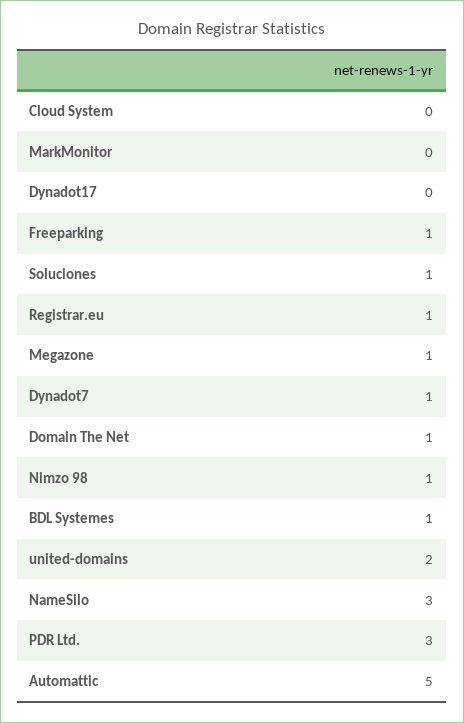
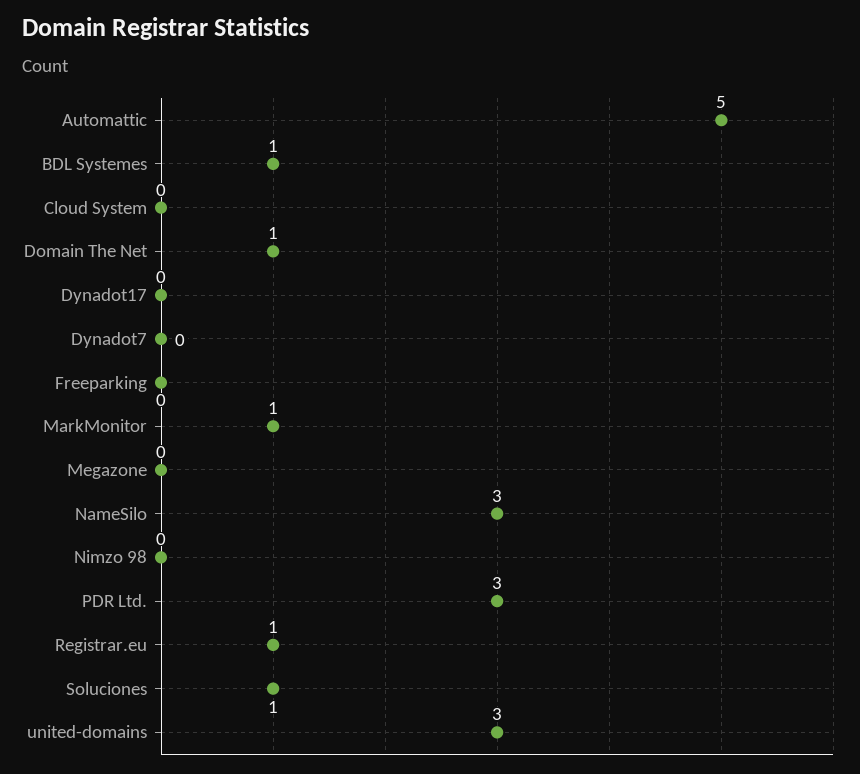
MarkMonitor: 0 -> 1
Freeparking: 1 -> 0
Megazone: 1 -> 0
Dynadot7: 1 -> 0
Nimzo 98: 1 -> 0
united-domains: 2 -> 3

